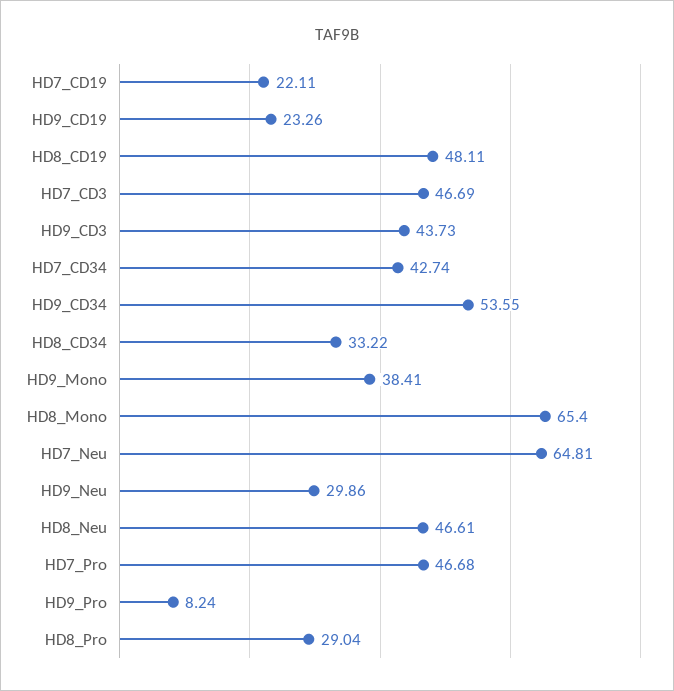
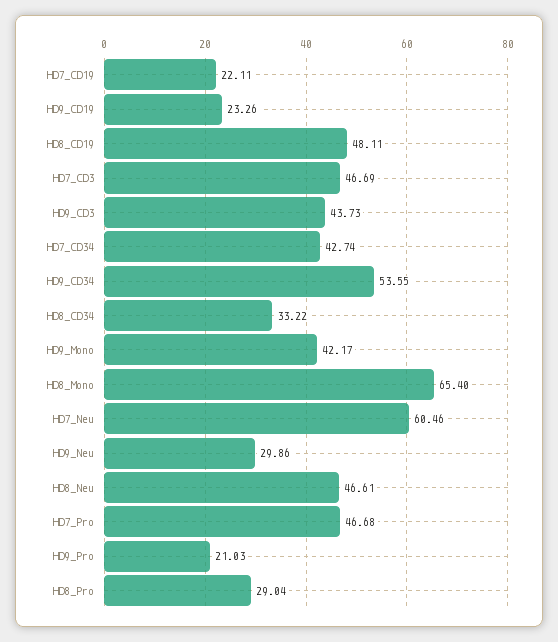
HD9_Mono: 38.41 -> 42.17
HD7_Neu: 64.81 -> 60.46
HD9_Pro: 8.24 -> 21.03

